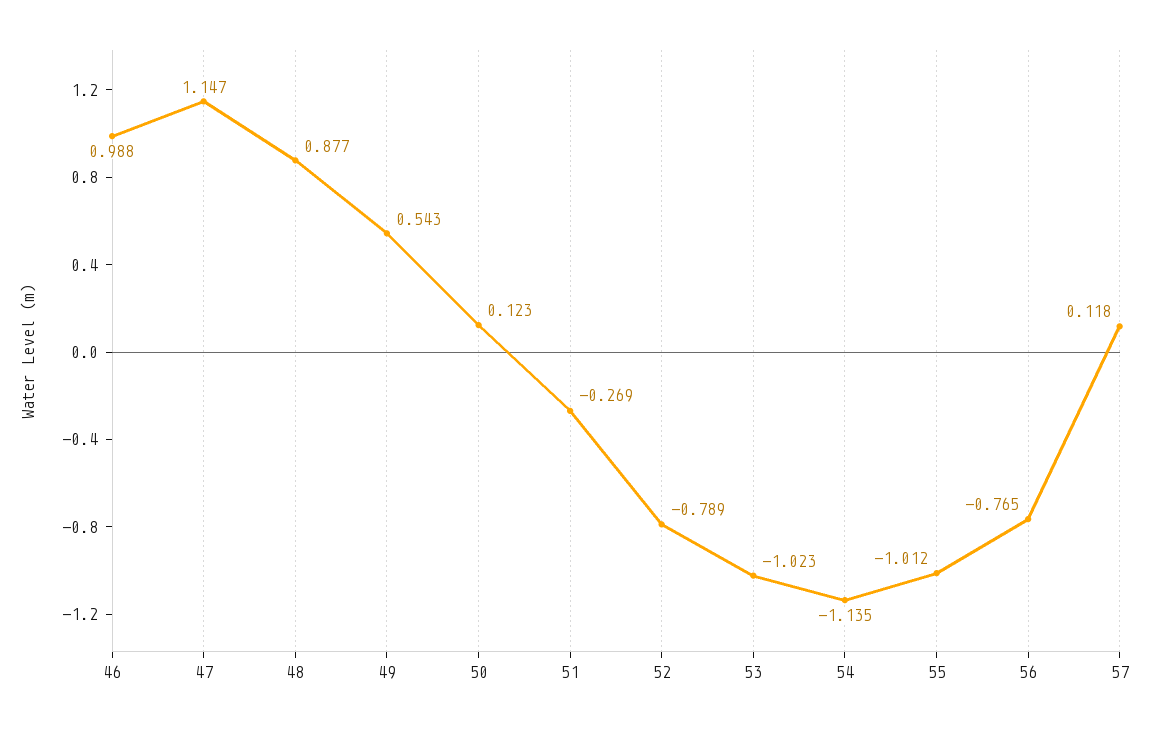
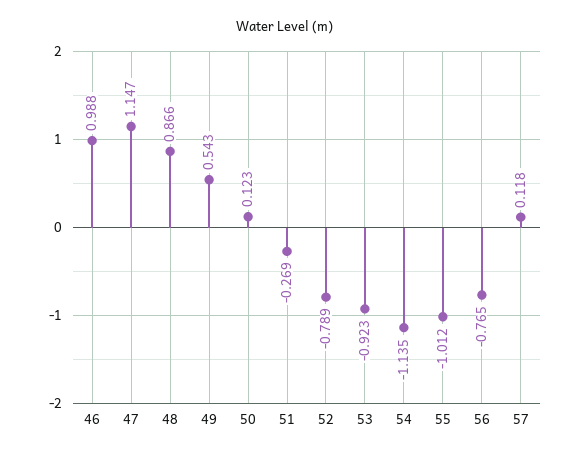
48: 0.877 -> 0.866
53: -1.023 -> -0.923

